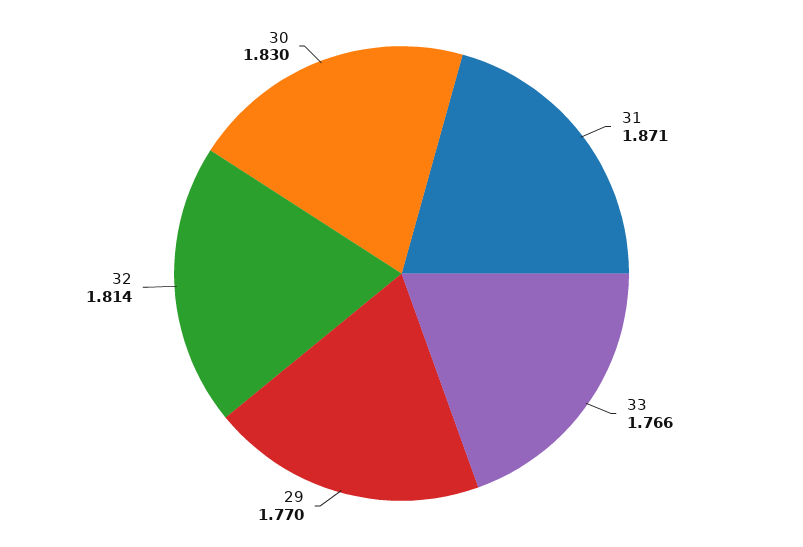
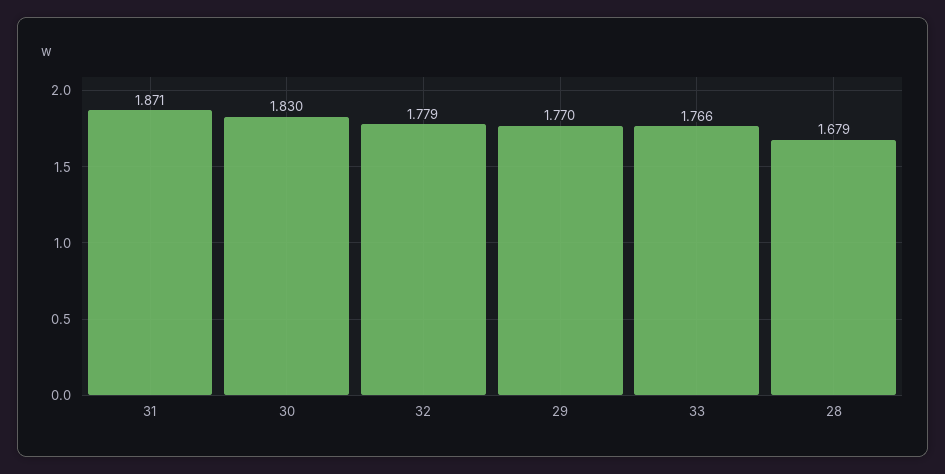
32: 1.814 -> 1.779
28: none -> 1.679

